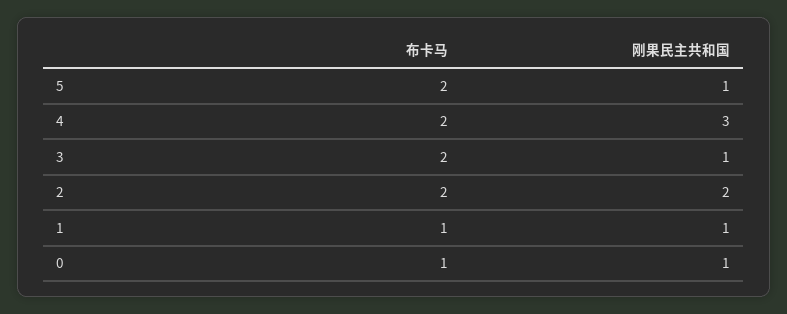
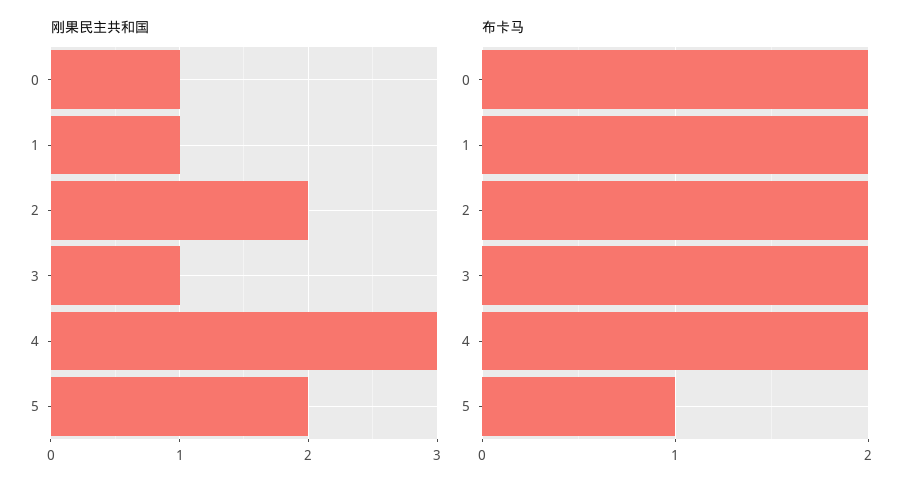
布卡马, 5: 2 -> 1
刚果民主共和国, 5: 1 -> 2
布卡马, 1: 1 -> 2
布卡马, 0: 1 -> 2

